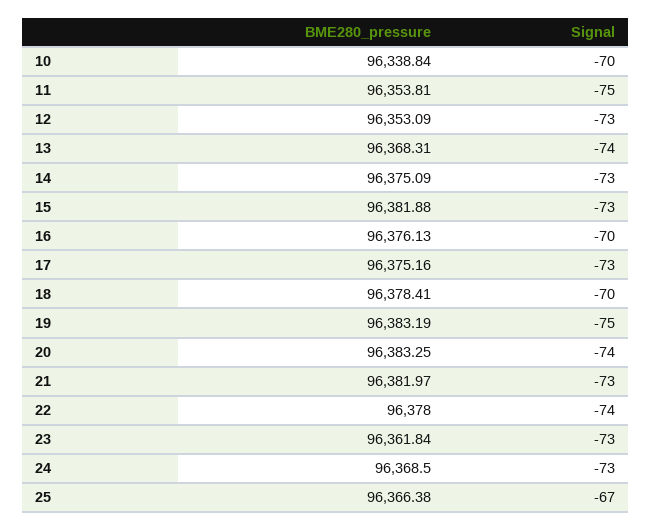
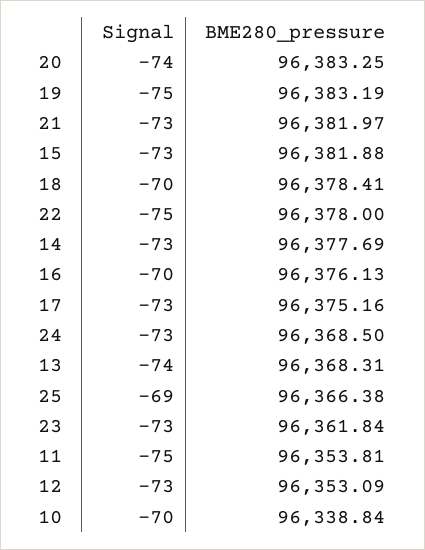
BME280_pressure, 14: 96375.09 -> 96377.69
Signal, 22: -74 -> -75
Signal, 25: -67 -> -69

